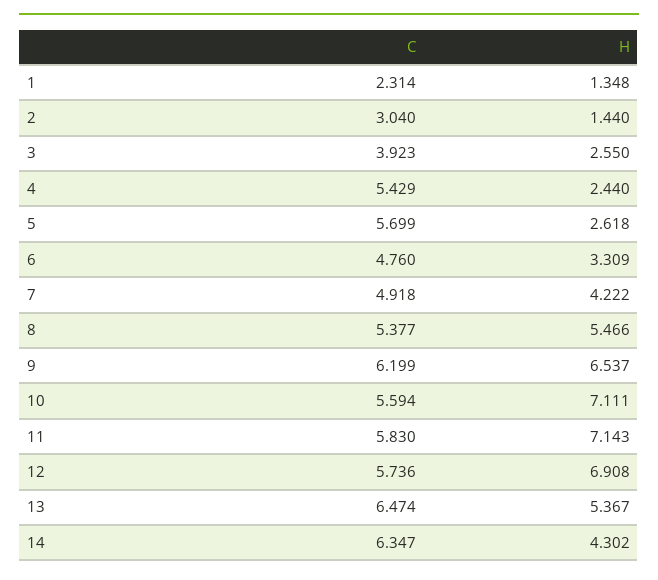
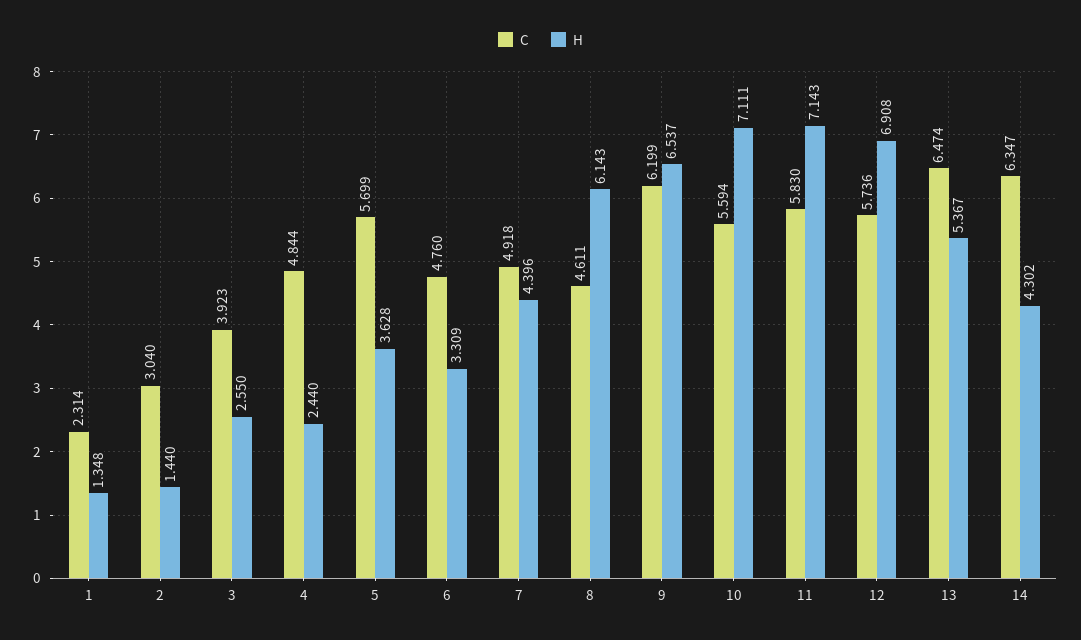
C, 4: 5.429 -> 4.844
H, 5: 2.618 -> 3.628
H, 7: 4.222 -> 4.396
C, 8: 5.377 -> 4.611
H, 8: 5.466 -> 6.143

